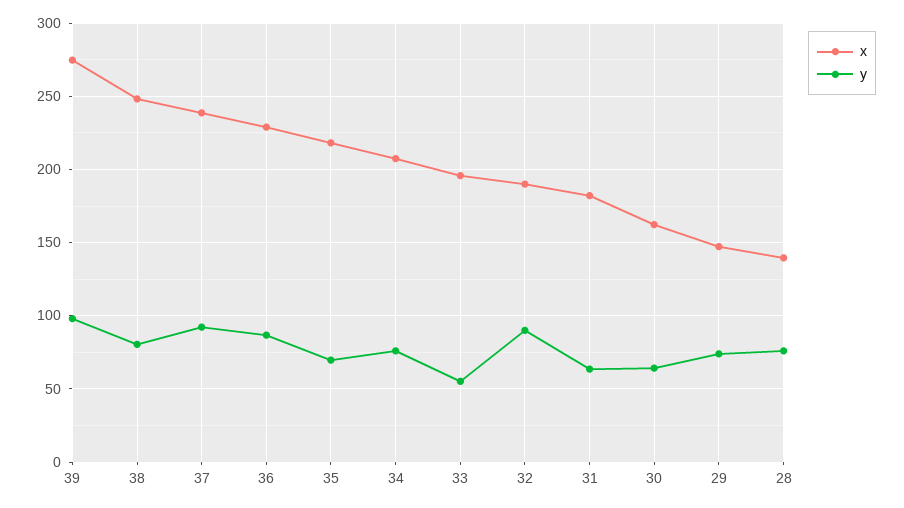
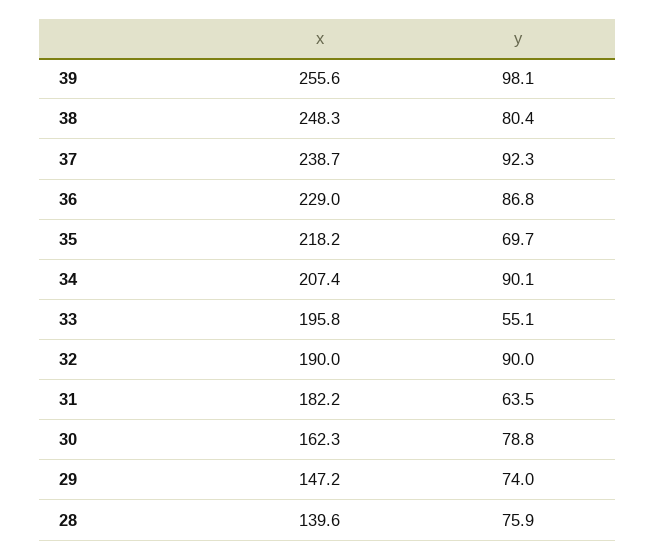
x, 39: 275 -> 255.6
y, 34: 75 -> 90.1
y, 30: 65 -> 78.8

